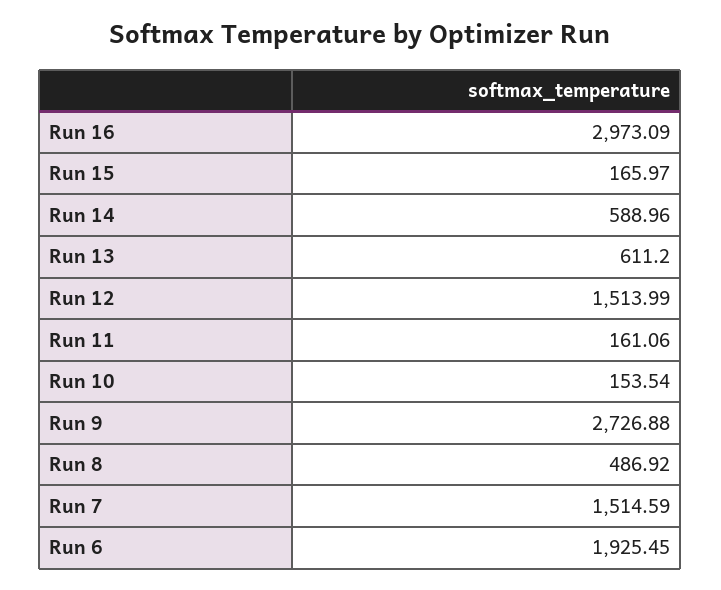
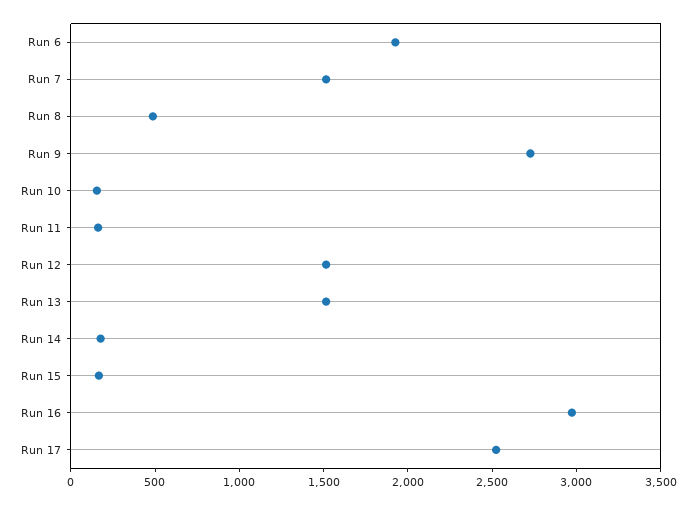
Run 14: 588.96 -> 200
Run 13: 611.2 -> 1500
Run 17: none -> 2500

